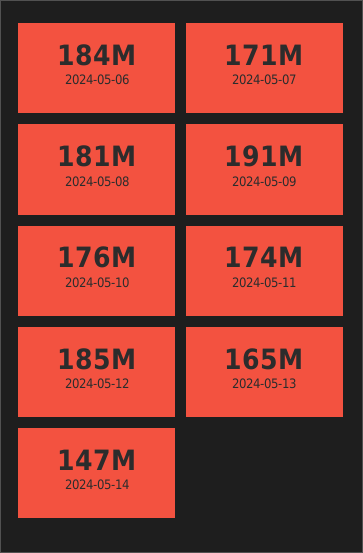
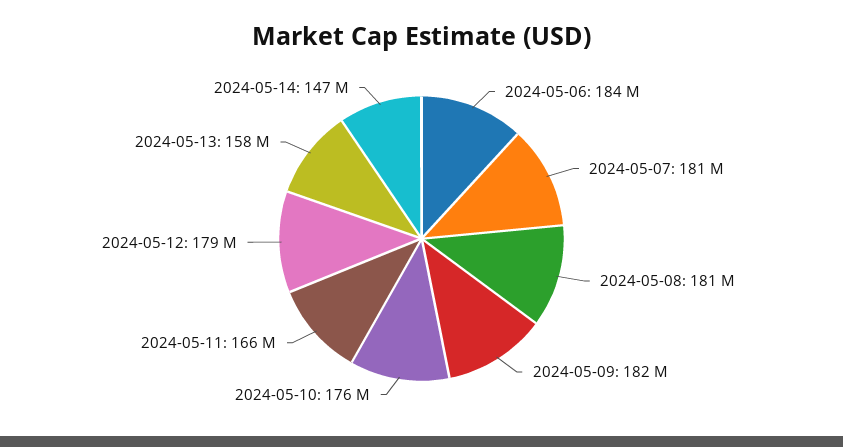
2024-05-07: 171000000 -> 181000000
2024-05-09: 191000000 -> 182000000
2024-05-11: 174000000 -> 166000000
2024-05-12: 185000000 -> 179000000
2024-05-13: 165000000 -> 158000000

